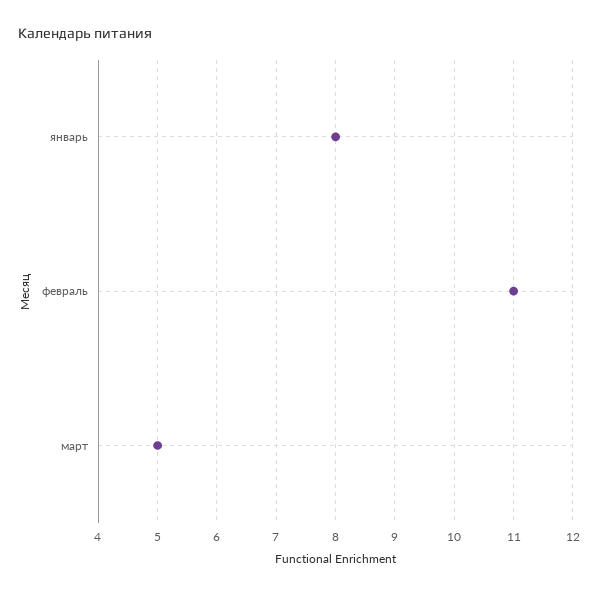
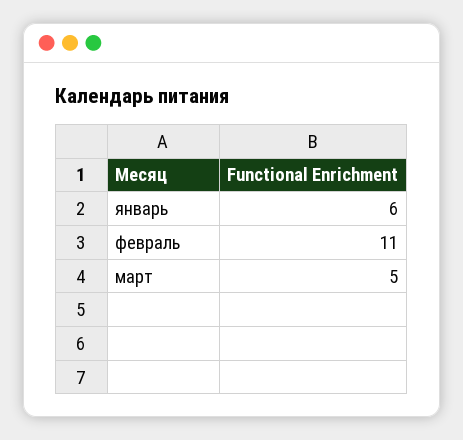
январь: 8 -> 6

